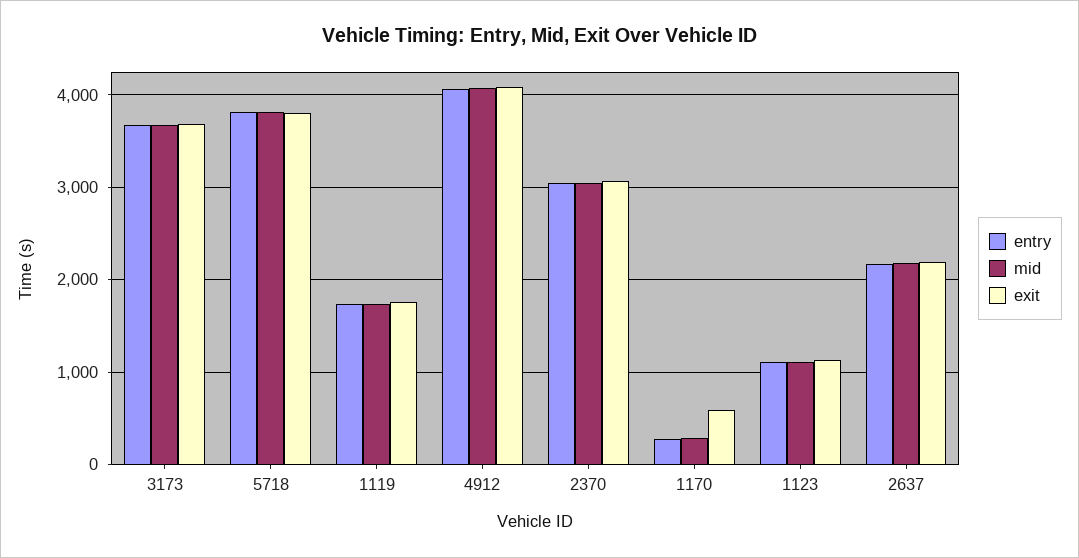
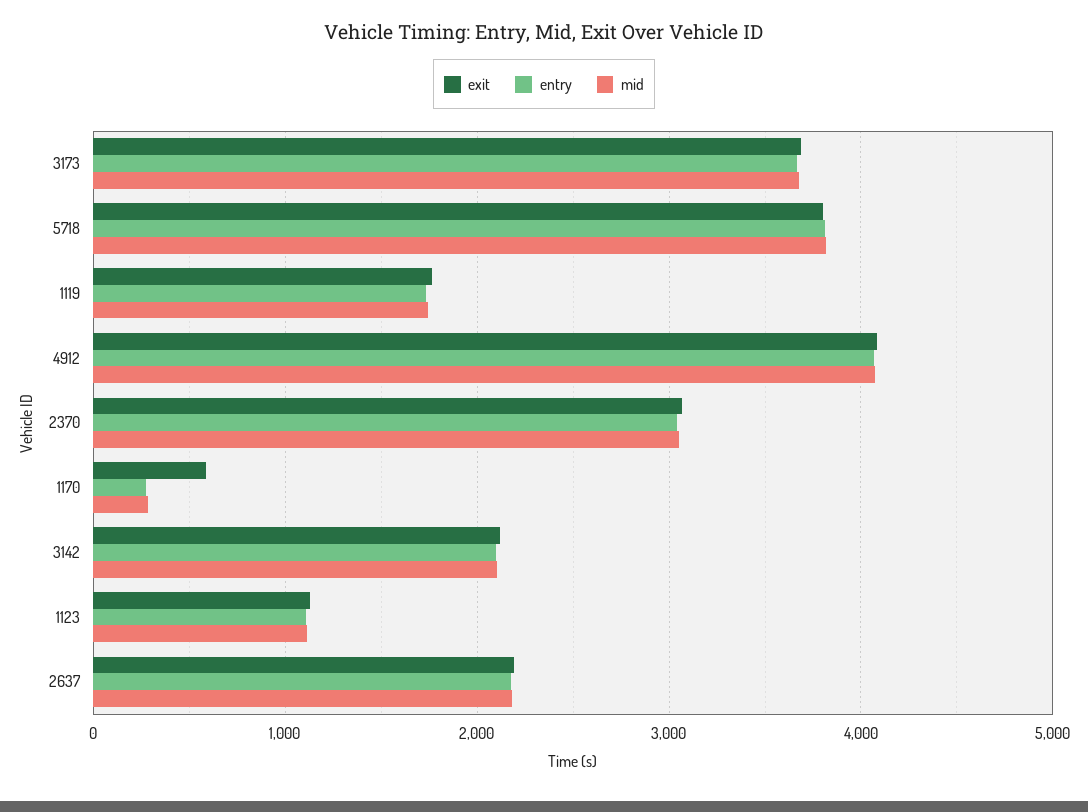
exit, 3142: none -> 2100
entry, 3142: none -> 2100
mid, 3142: none -> 2100

